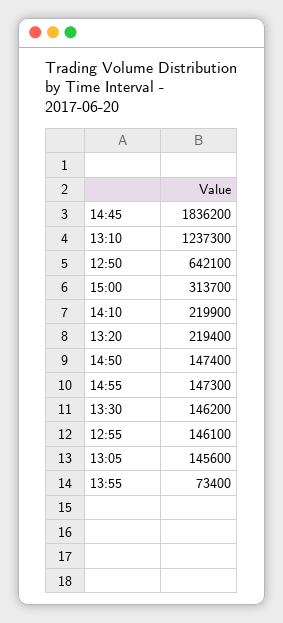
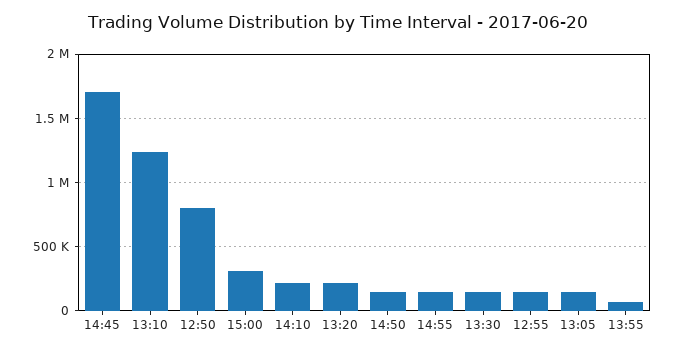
14:45: 1836200 -> 1700000
12:50: 642100 -> 800000

